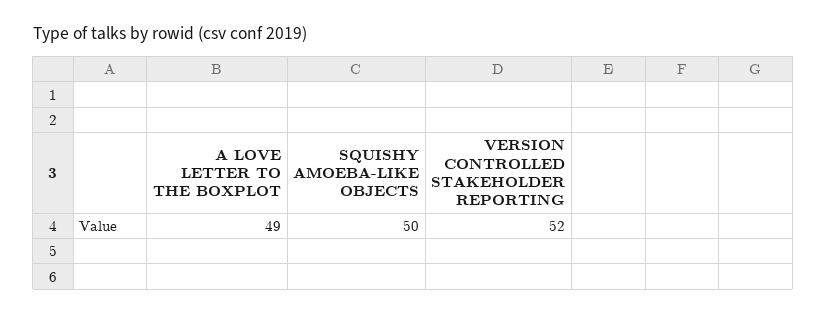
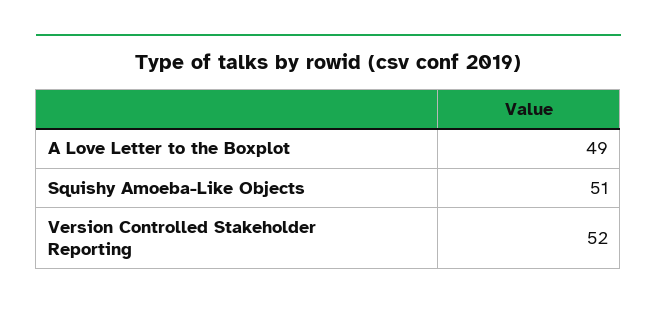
SQUISHY AMOEBA-LIKE OBJECTS: 50 -> 51

